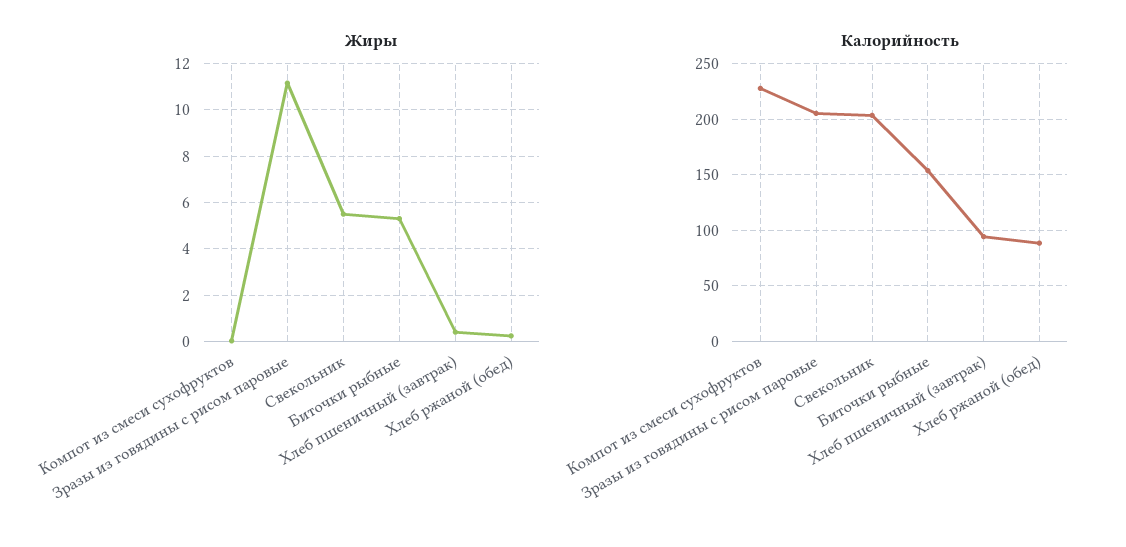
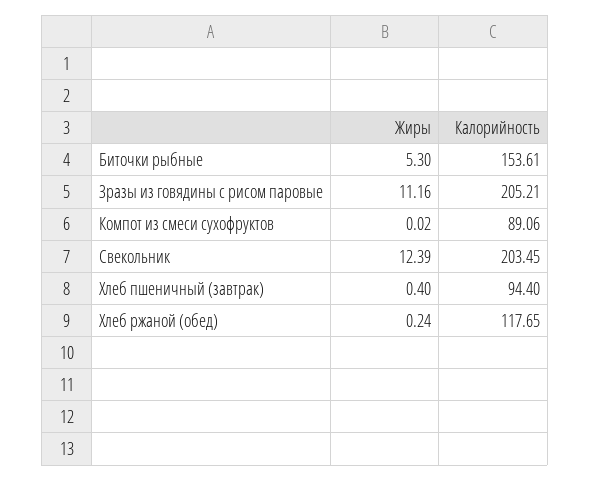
Жиры, Свекольник: 5.5 -> 12.39
Калорийность, Компот из смеси сухофруктов: 230 -> 89.06
Калорийность, Хлеб ржаной (обед): 90 -> 117.65

